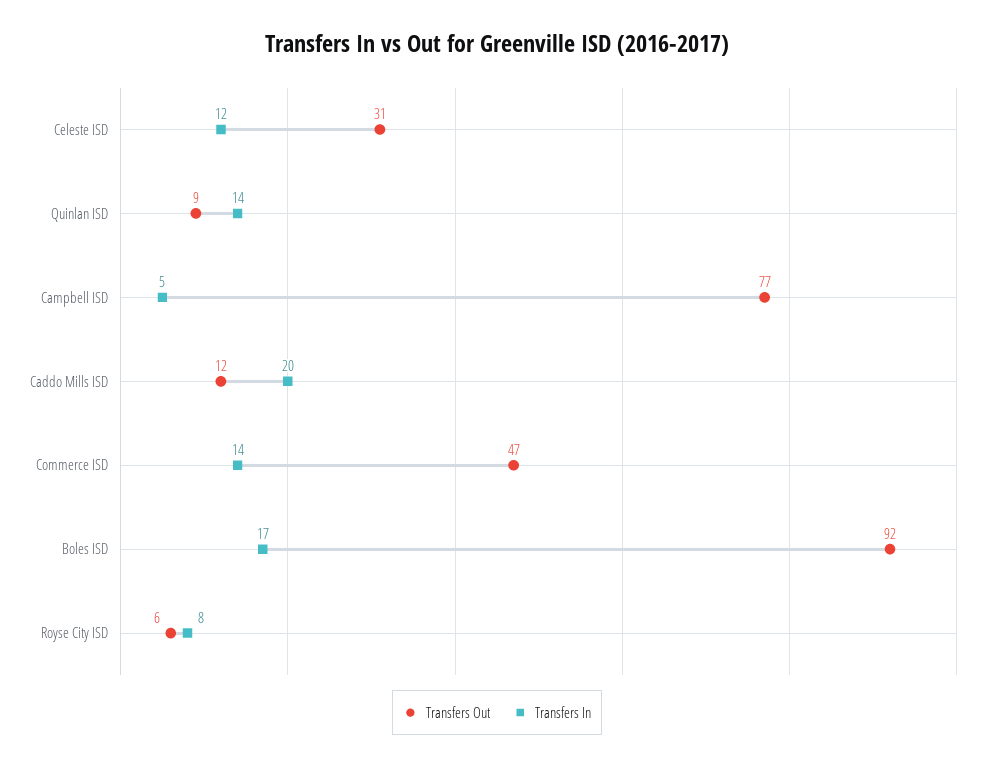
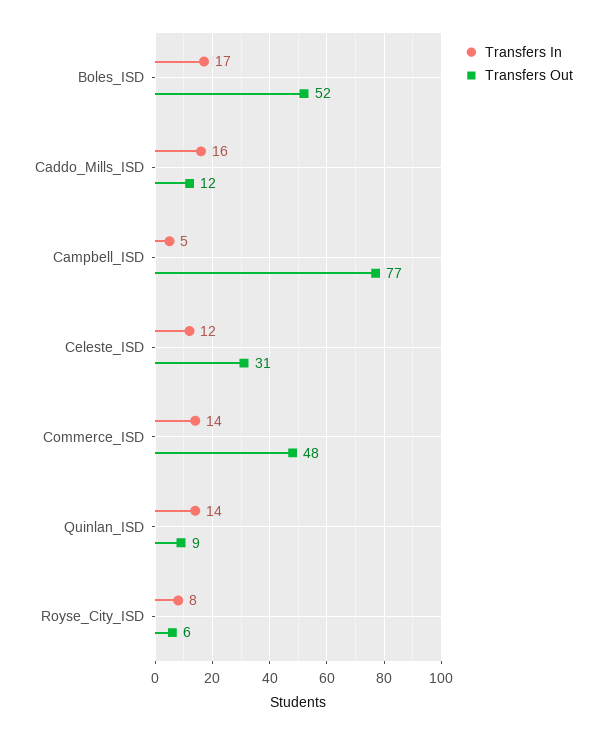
Transfers In, Caddo Mills ISD: 20 -> 16
Transfers Out, Commerce ISD: 47 -> 48
Transfers Out, Boles ISD: 92 -> 52

